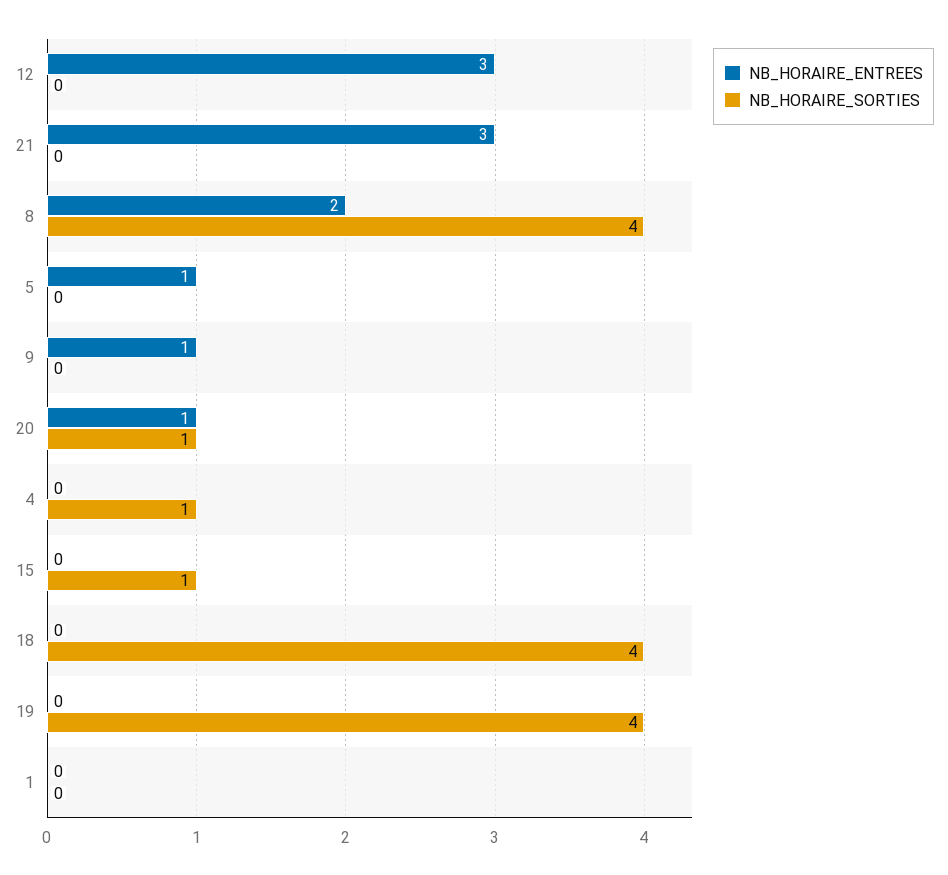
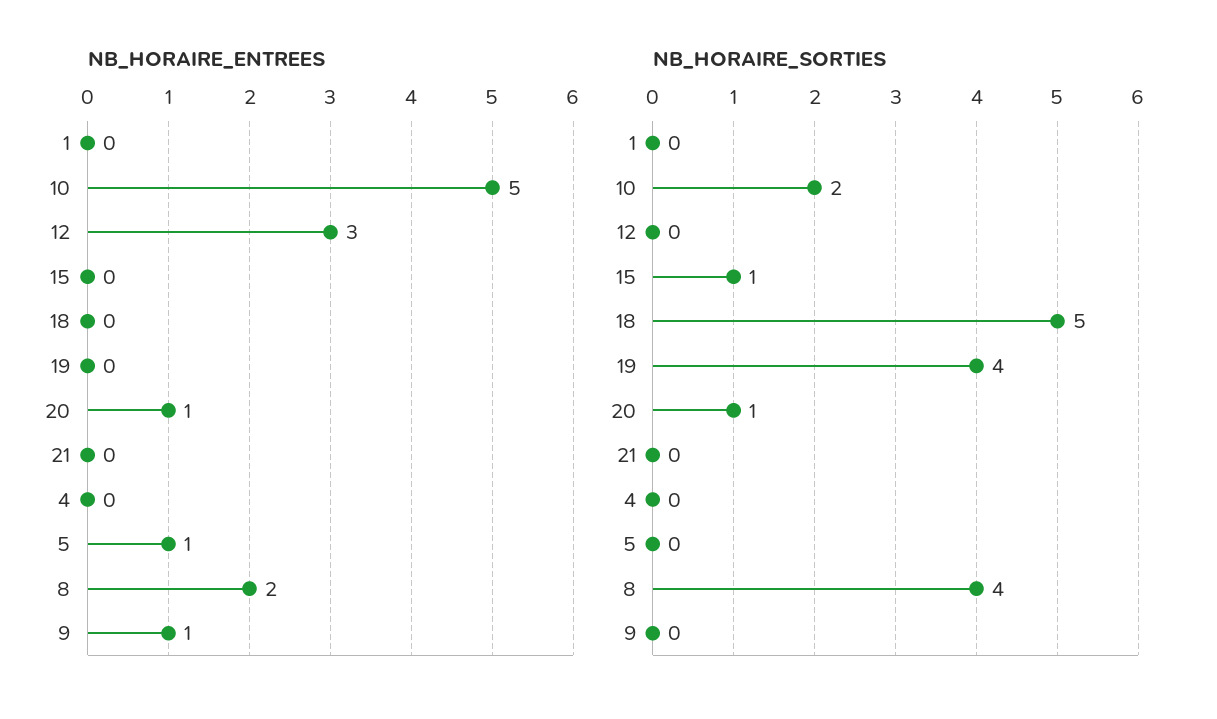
NB_HORAIRE_ENTREES, 21: 3 -> 0
NB_HORAIRE_SORTIES, 4: 1 -> 0
NB_HORAIRE_SORTIES, 18: 4 -> 5
NB_HORAIRE_ENTREES, 10: none -> 5
NB_HORAIRE_SORTIES, 10: none -> 2

